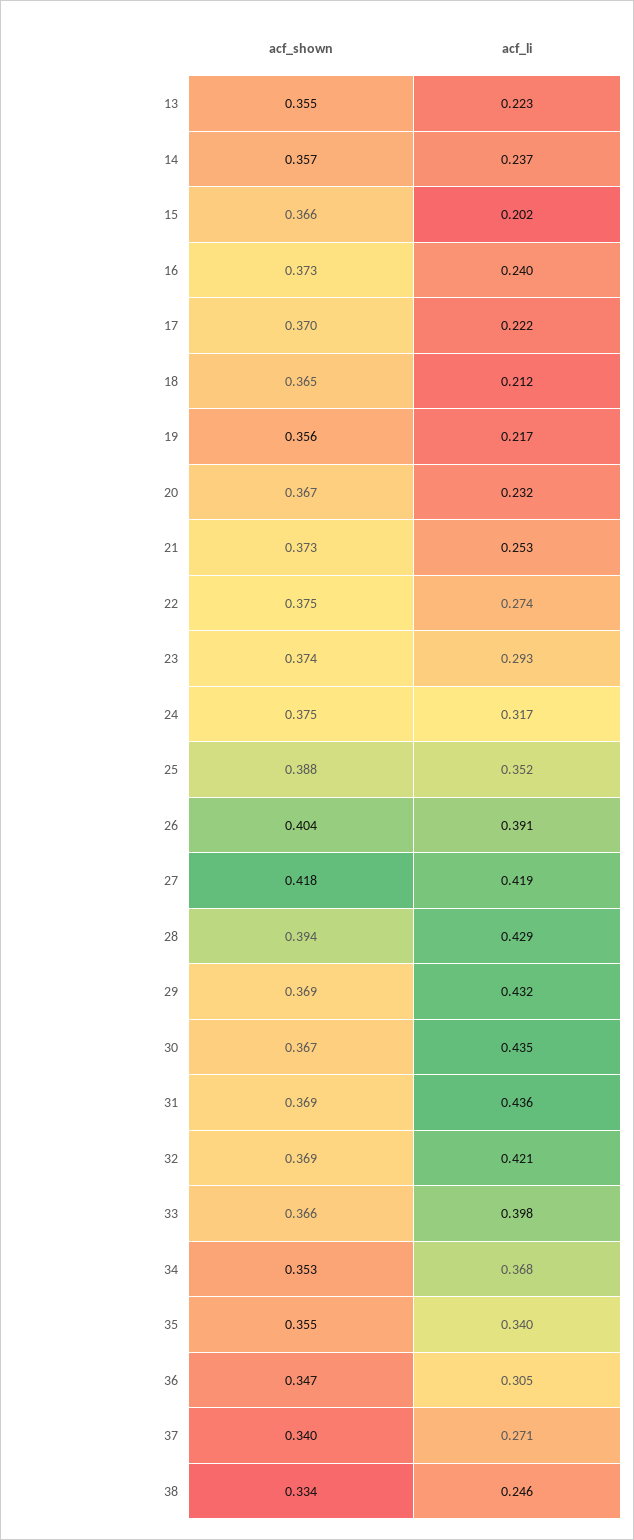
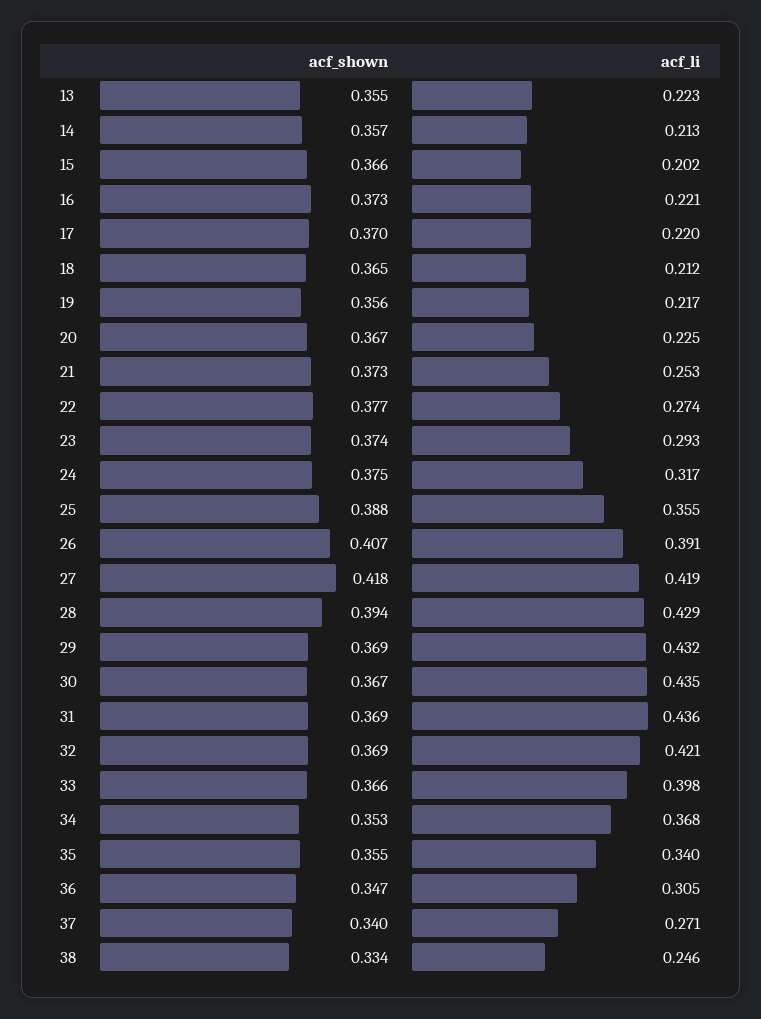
acf_li, 14: 0.237 -> 0.213
acf_li, 16: 0.24 -> 0.221
acf_li, 17: 0.222 -> 0.22
acf_li, 20: 0.232 -> 0.225
acf_shown, 22: 0.375 -> 0.377
acf_li, 25: 0.352 -> 0.355
acf_shown, 26: 0.404 -> 0.407

